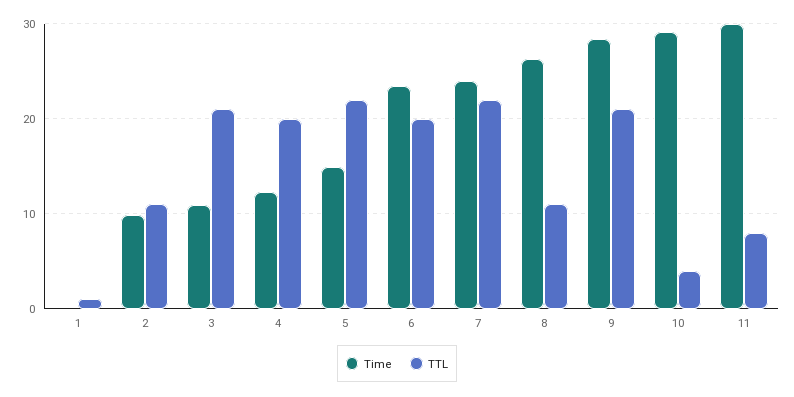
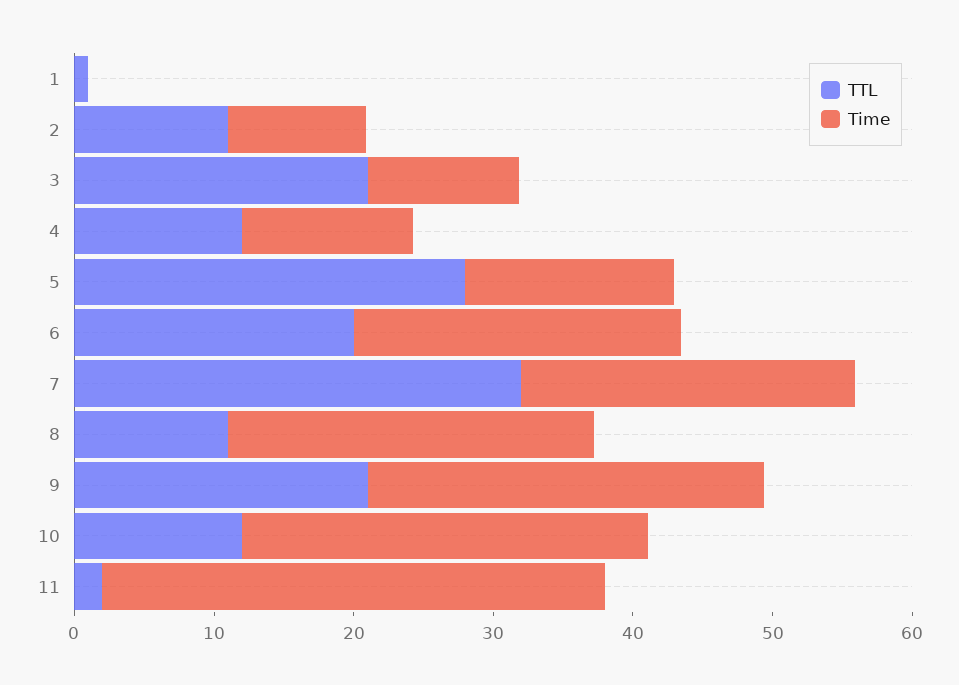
TTL, 4: 20 -> 12
TTL, 5: 22 -> 28
TTL, 7: 22 -> 32
TTL, 10: 4 -> 12
Time, 11: 30 -> 36
TTL, 11: 8 -> 2

